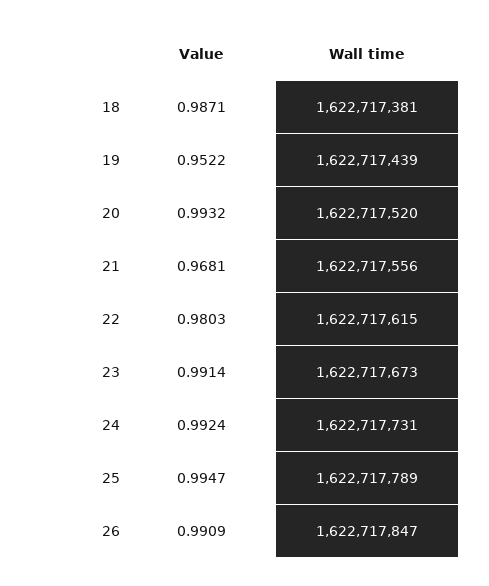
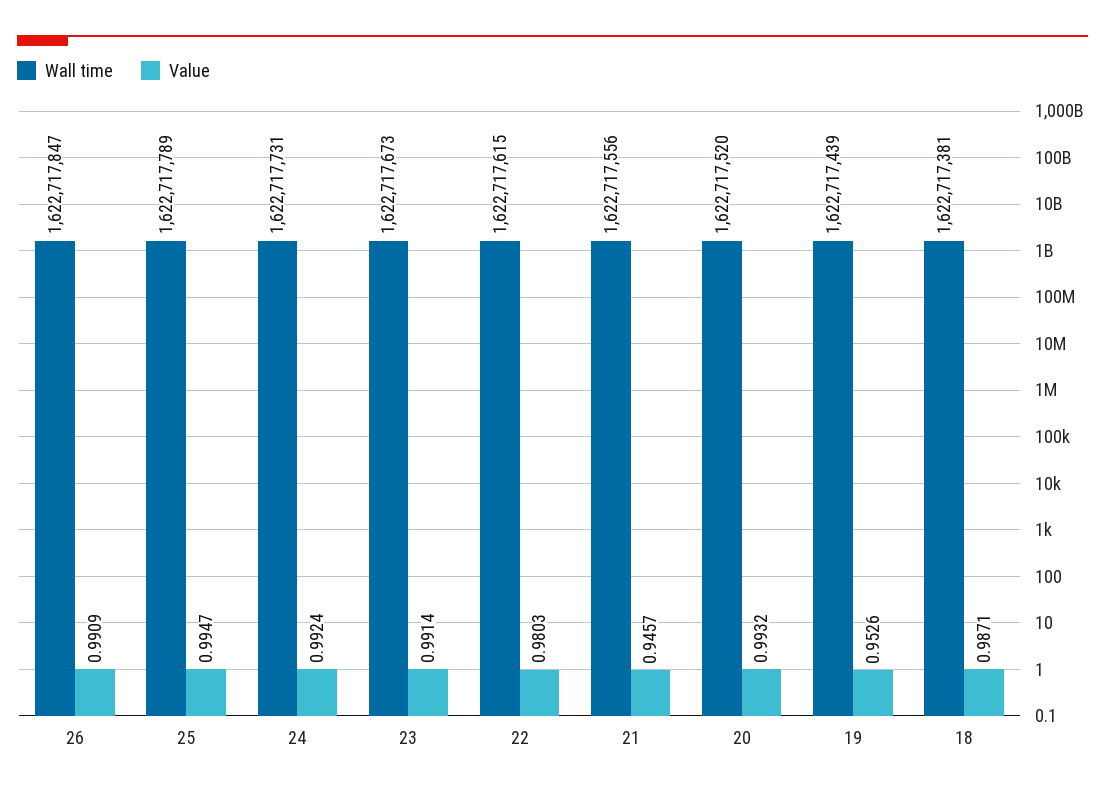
Value, 19: 0.9522 -> 0.9526
Value, 21: 0.9681 -> 0.9457

